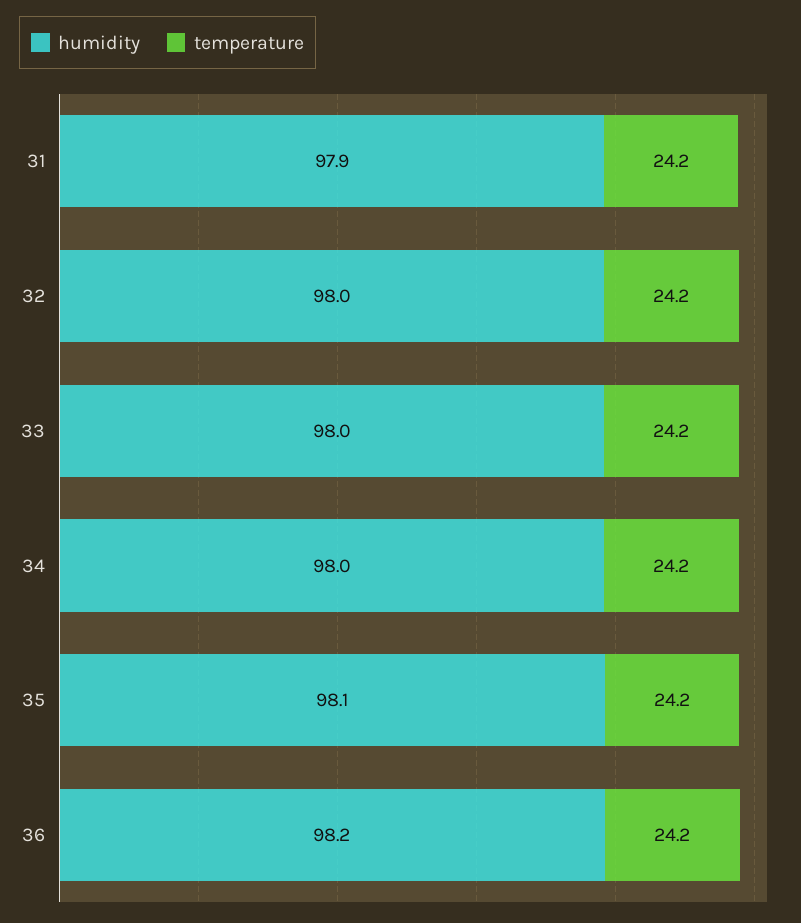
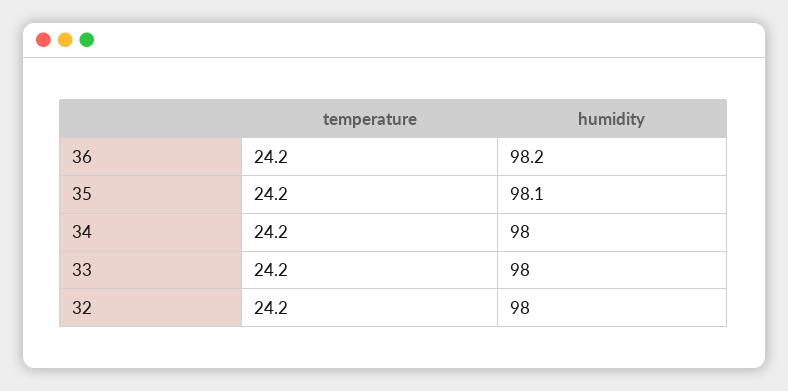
humidity, 31: 97.9 -> none
temperature, 31: 24.2 -> none

